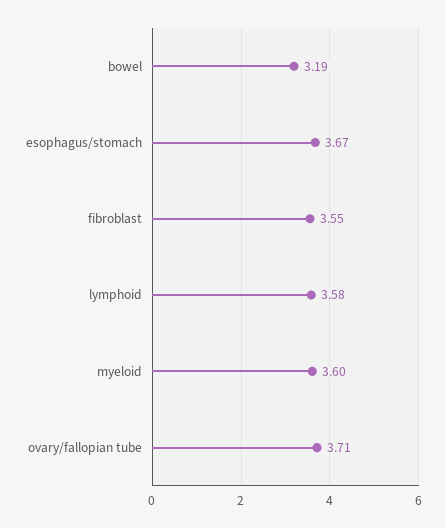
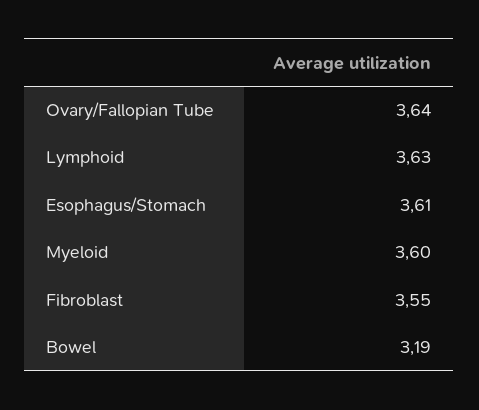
esophagus/stomach: 3.67 -> 3.61
lymphoid: 3.58 -> 3.63
ovary/fallopian tube: 3.71 -> 3.64

